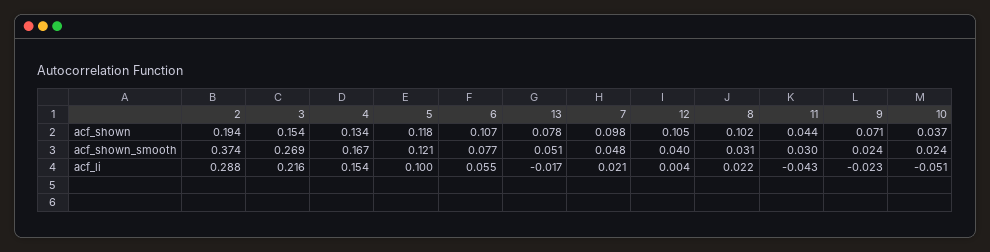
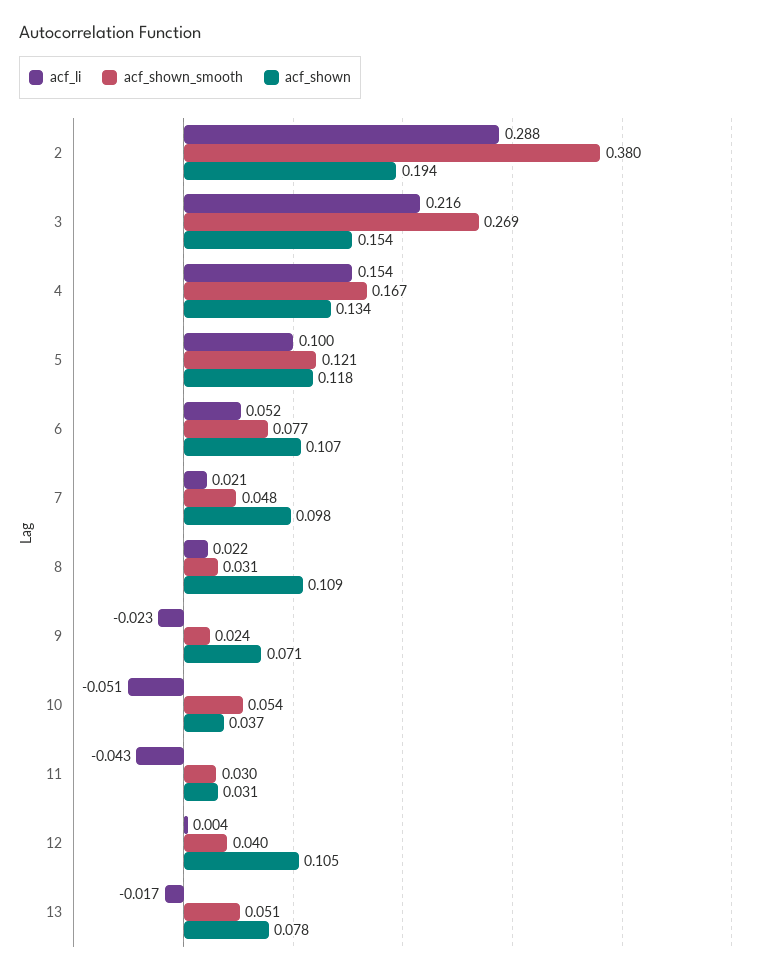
acf_shown, 8: 0.102 -> 0.109
acf_shown, 11: 0.044 -> 0.031
acf_shown_smooth, 2: 0.374 -> 0.38
acf_shown_smooth, 10: 0.024 -> 0.054
acf_li, 6: 0.055 -> 0.052

